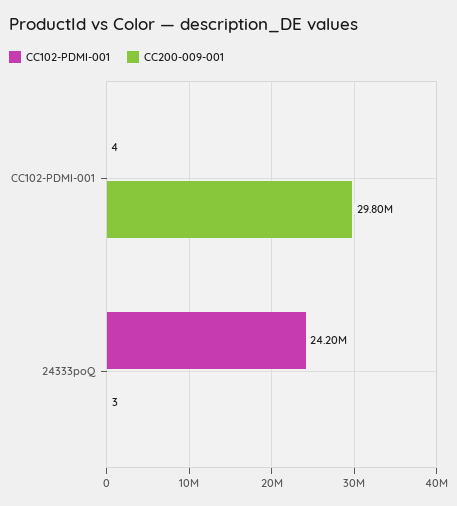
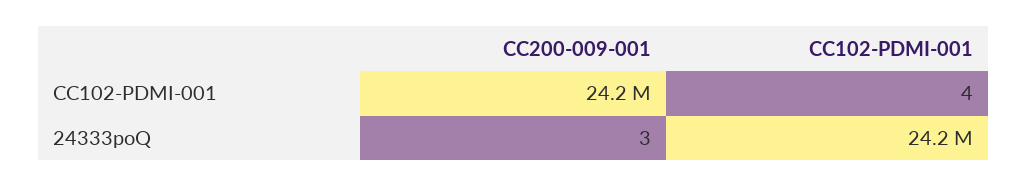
CC200-009-001, CC102-PDMI-001: 29800000 -> 24200000

